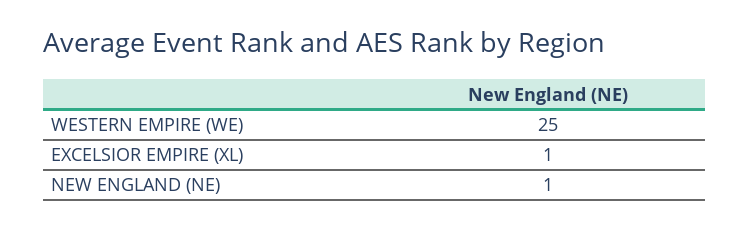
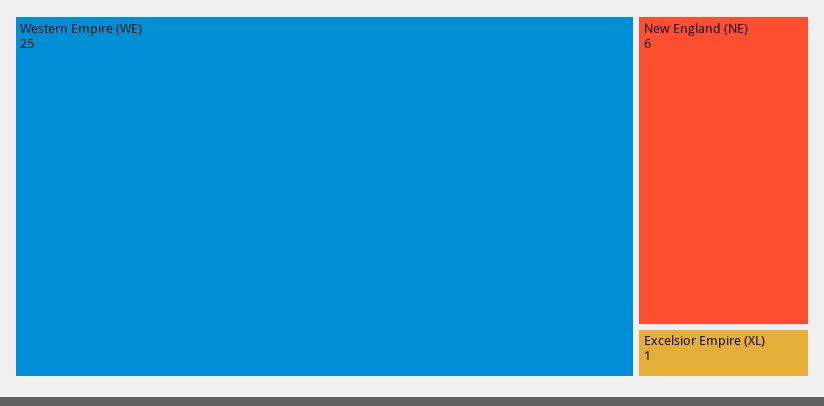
NEW ENGLAND (NE): 1 -> 6

